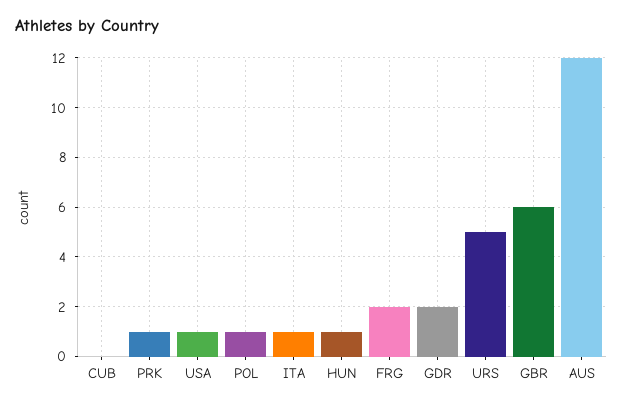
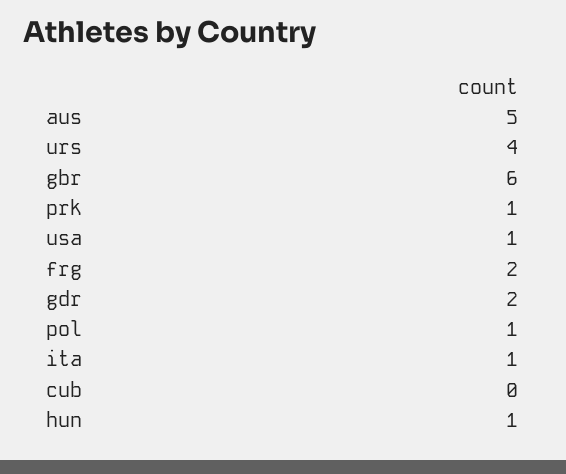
URS: 5 -> 4
AUS: 12 -> 5

